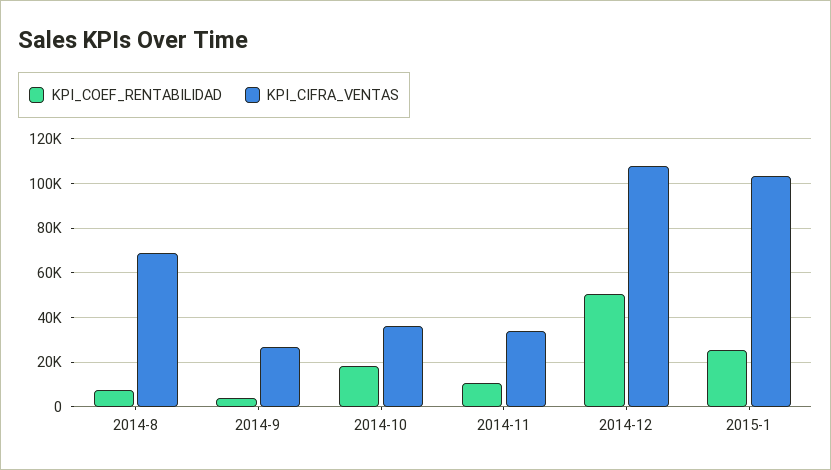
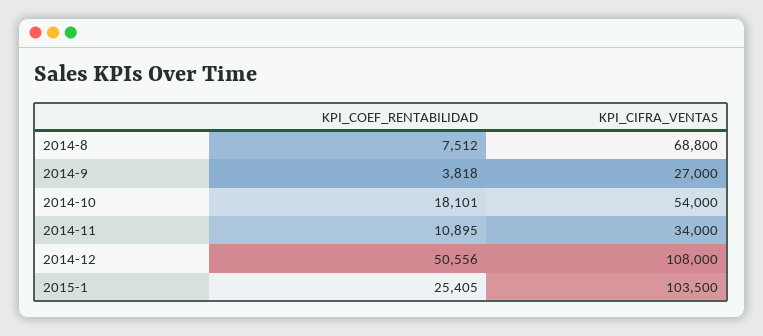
KPI_CIFRA_VENTAS, 2014-10: 35000 -> 54000

